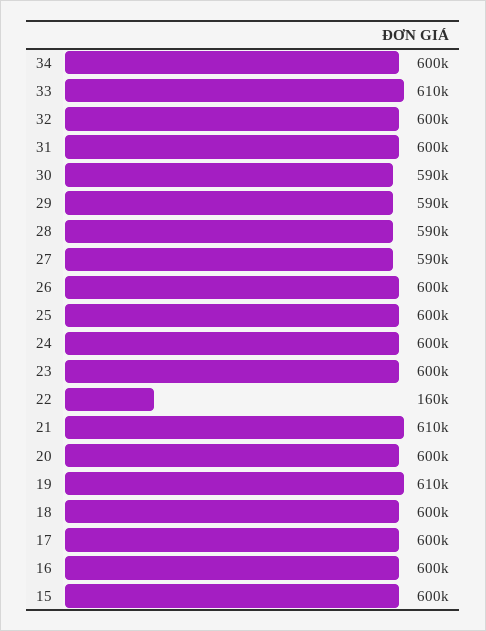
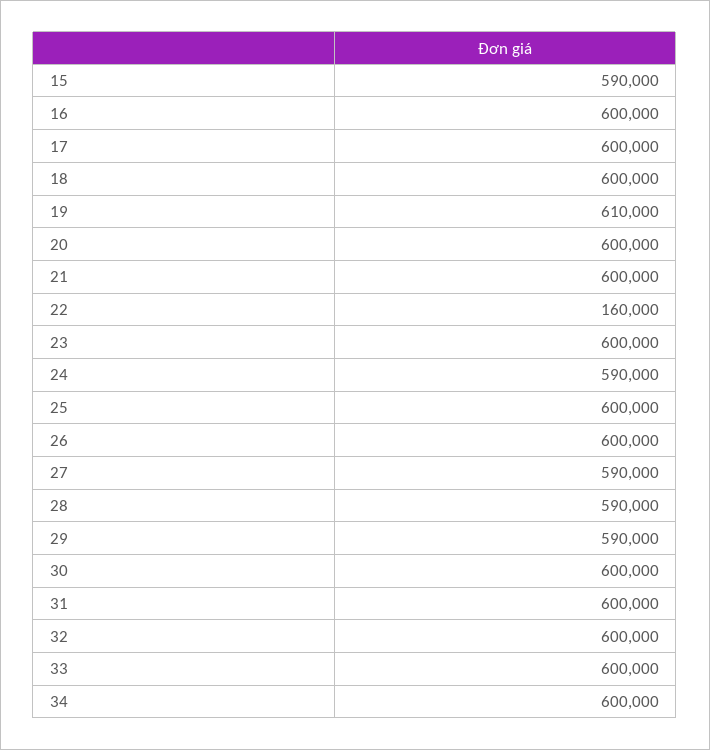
33: 610000 -> 600000
30: 590000 -> 600000
24: 600000 -> 590000
21: 610000 -> 600000
15: 600000 -> 590000

